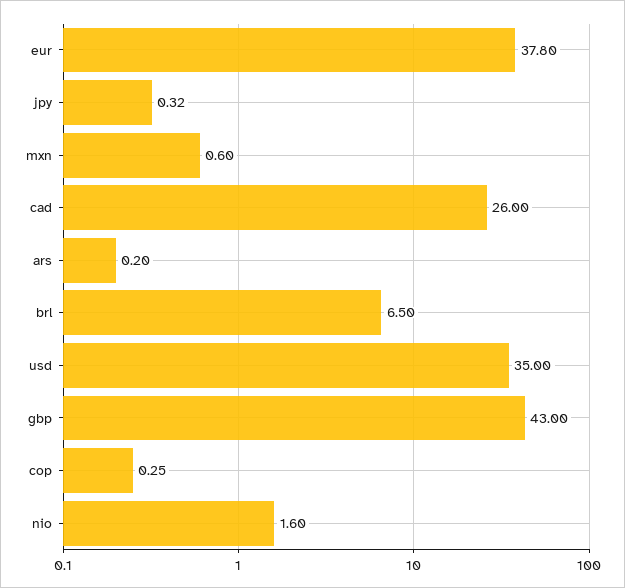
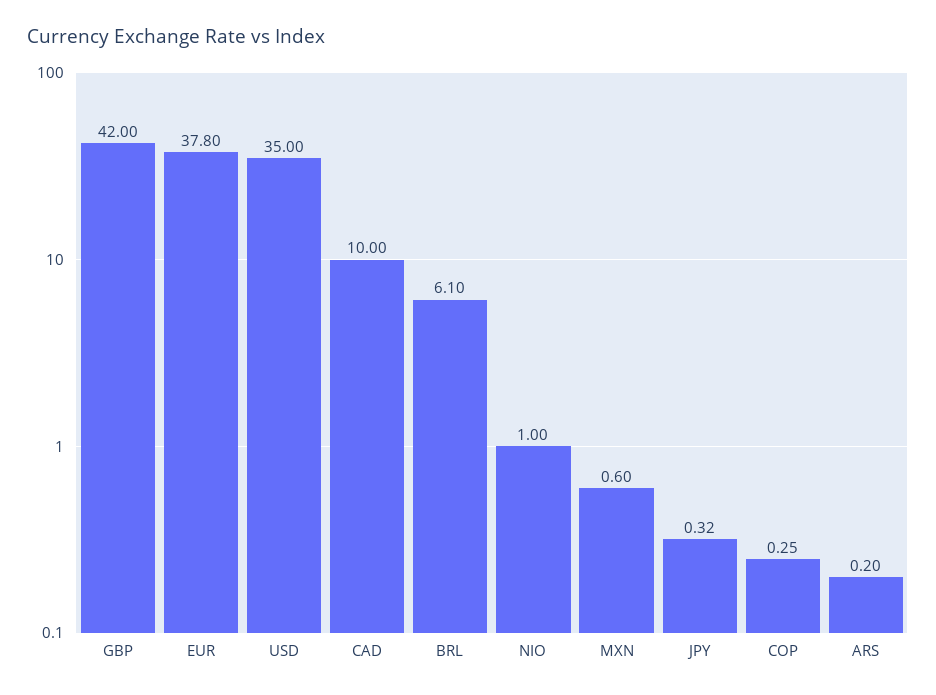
cad: 26 -> 10
brl: 6.5 -> 6.1
gbp: 43 -> 42
nio: 1.6 -> 1

